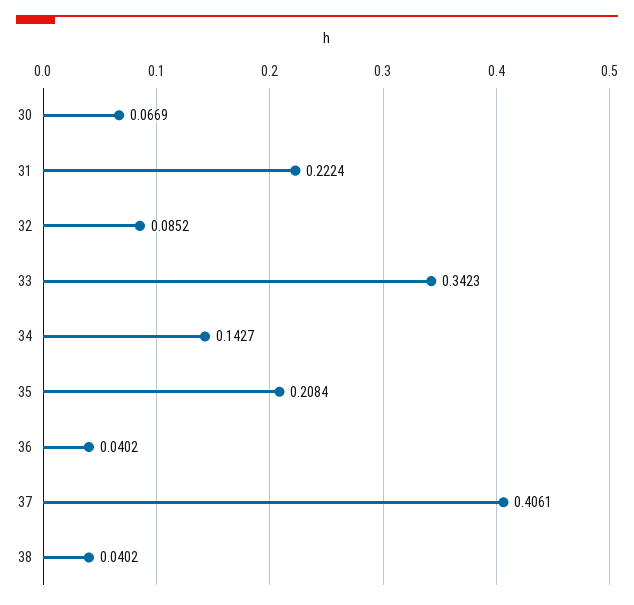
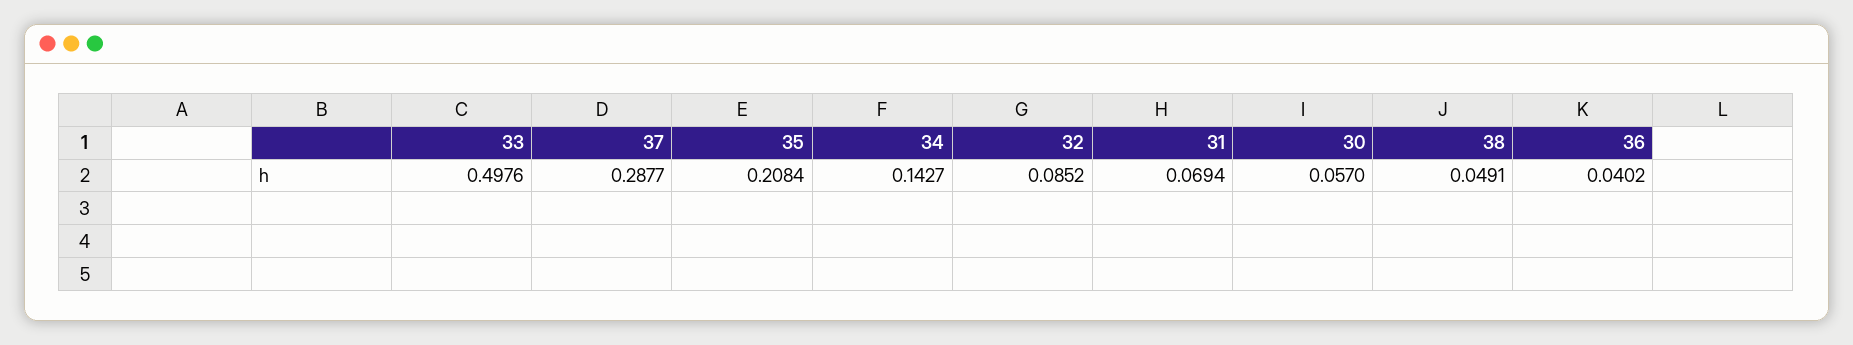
30: 0.0669 -> 0.057
31: 0.2224 -> 0.0694
33: 0.3423 -> 0.4976
37: 0.4061 -> 0.2877
38: 0.0402 -> 0.0491

